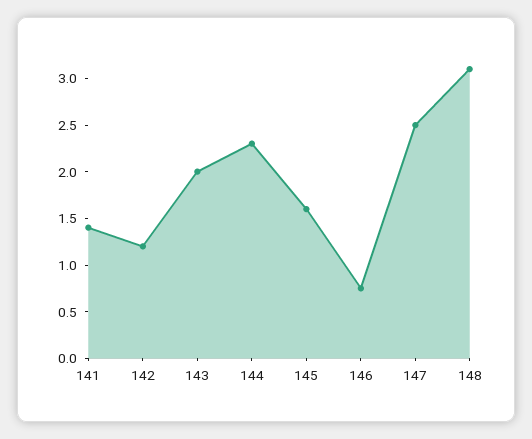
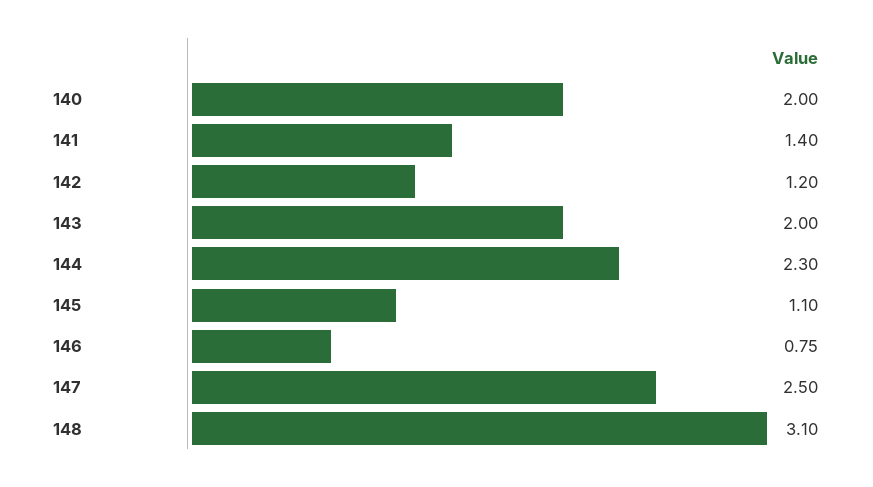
145: 1.6 -> 1.1
140: none -> 2

